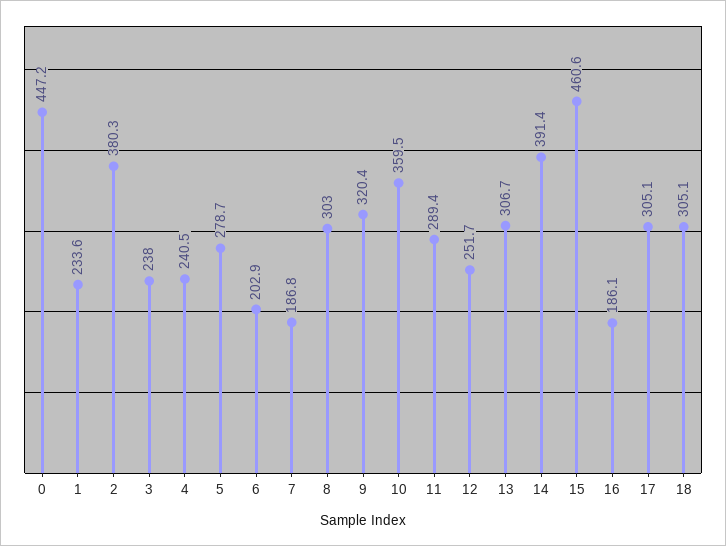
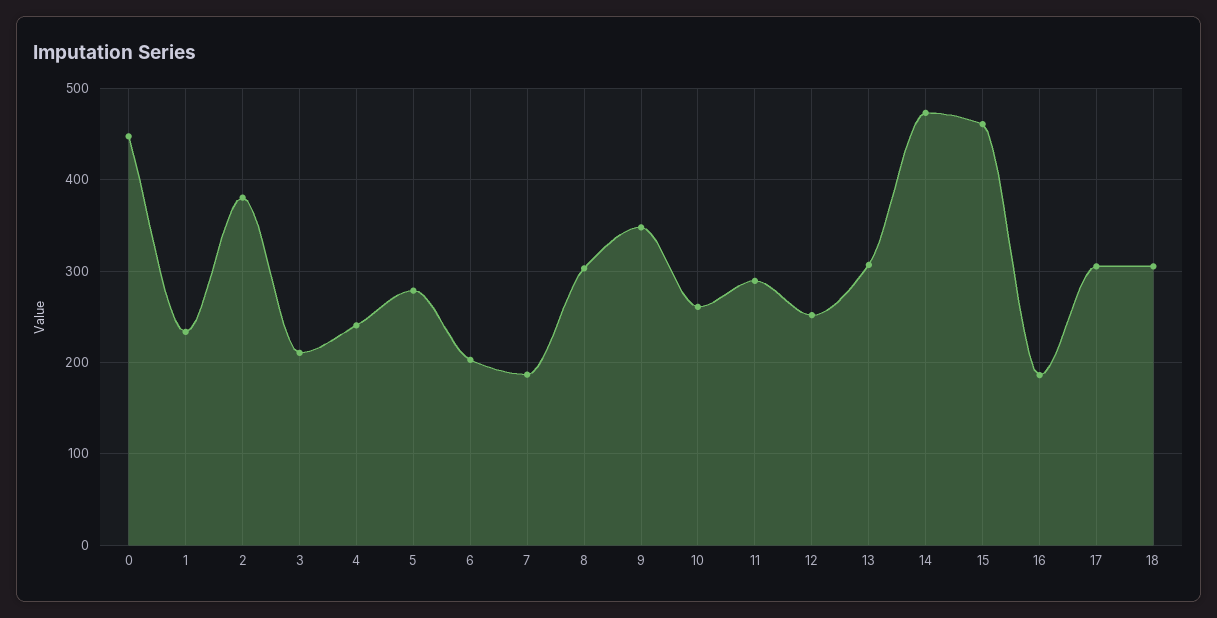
3: 238 -> 210
9: 320.4 -> 350
10: 359.5 -> 260
14: 391.4 -> 470

